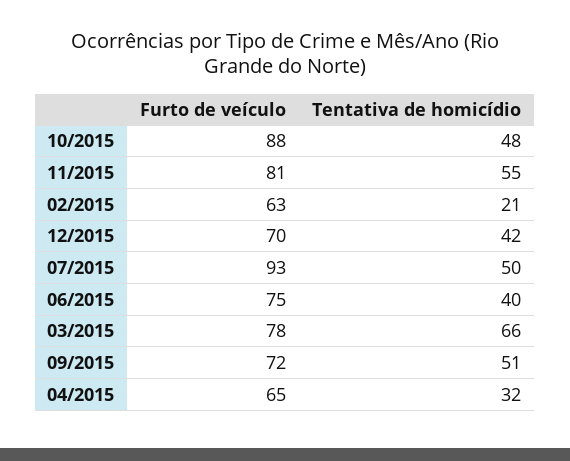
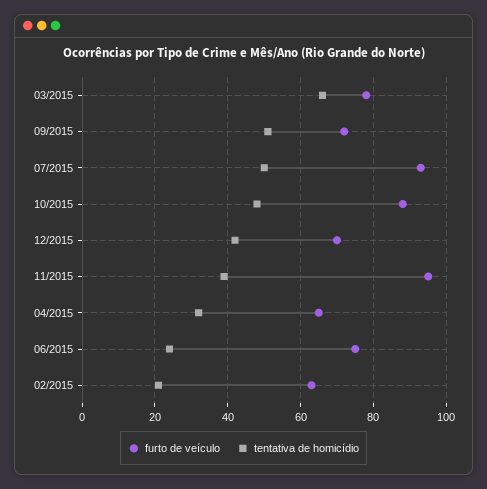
Furto de veículo, 11/2015: 81 -> 95
Tentativa de homicídio, 11/2015: 55 -> 40
Tentativa de homicídio, 06/2015: 40 -> 25

